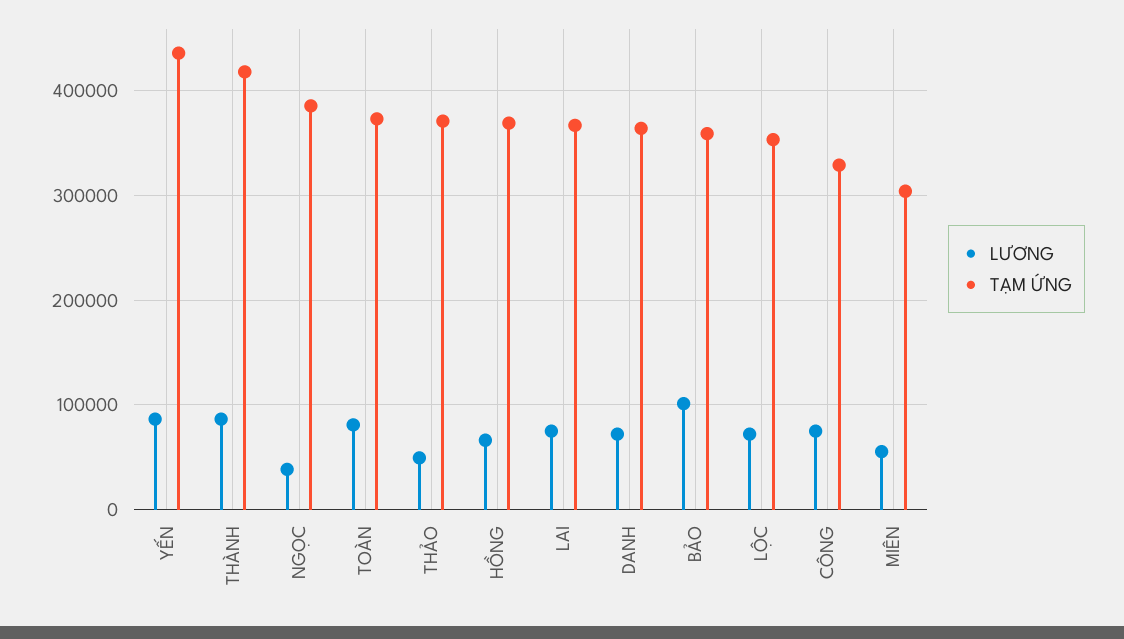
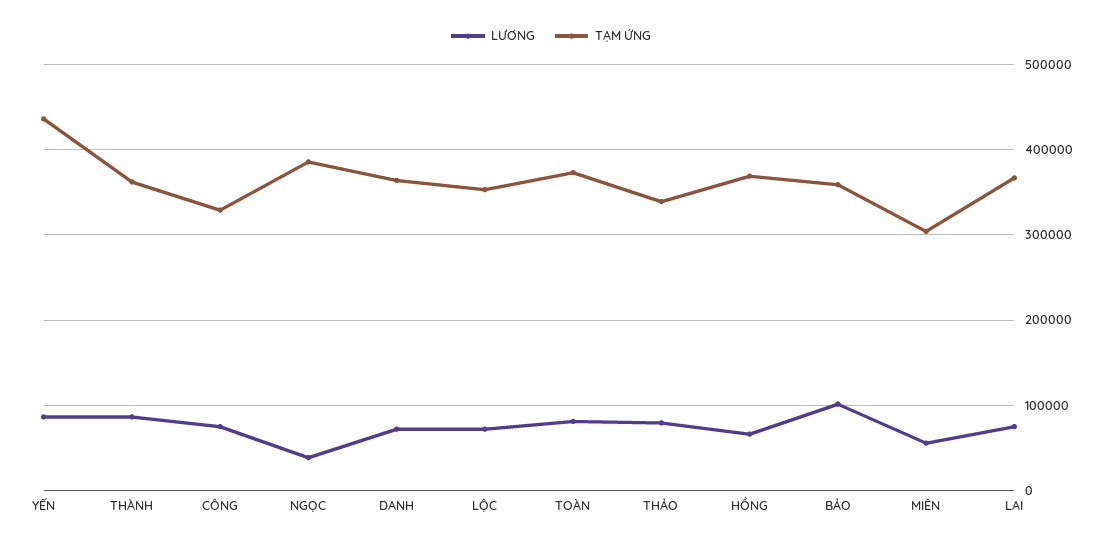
TẠM ỨNG, THÀNH: 420000 -> 360000
LƯƠNG, THẢO: 50000 -> 80000
TẠM ỨNG, THẢO: 370000 -> 340000

